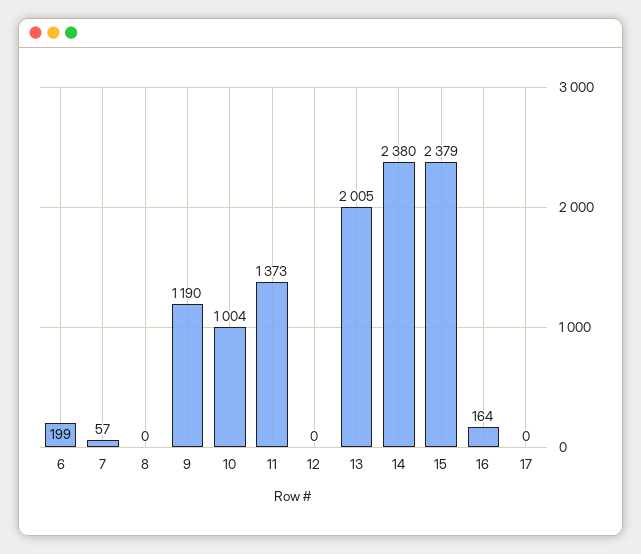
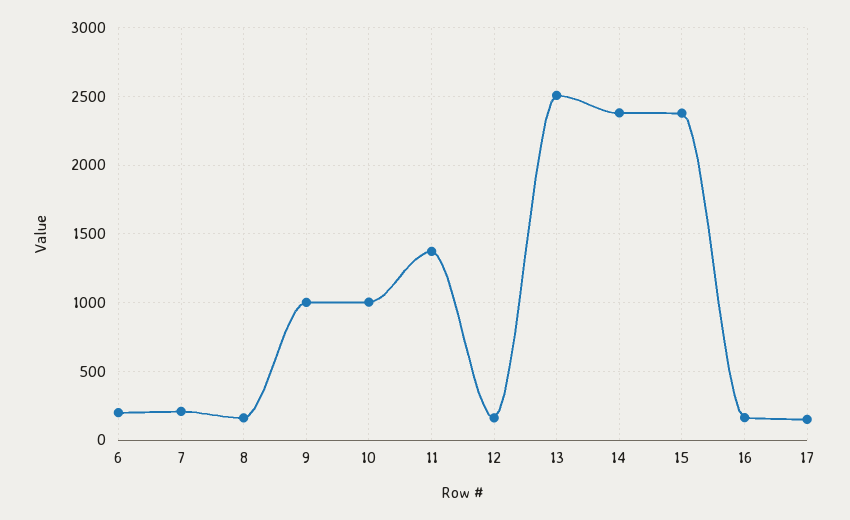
7: 57 -> 200
8: 0 -> 150
9: 1190 -> 1000
12: 0 -> 150
13: 2005 -> 2500
17: 0 -> 150

